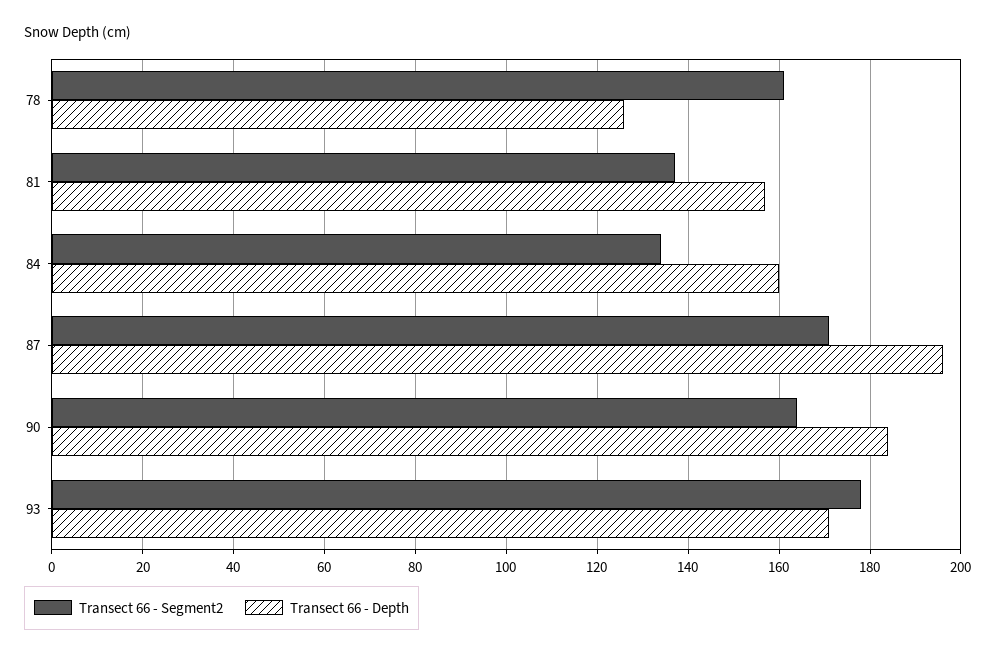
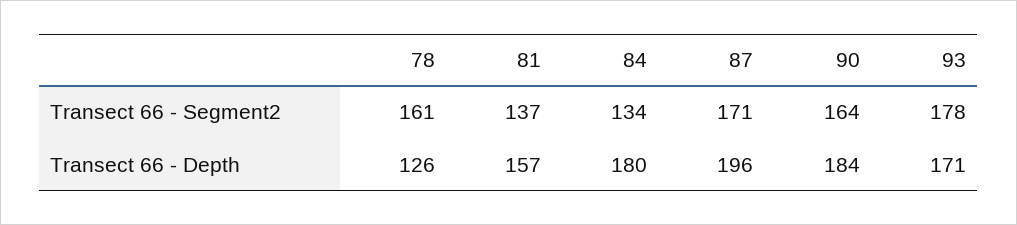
Transect 66 - Depth, 84: 160 -> 180

